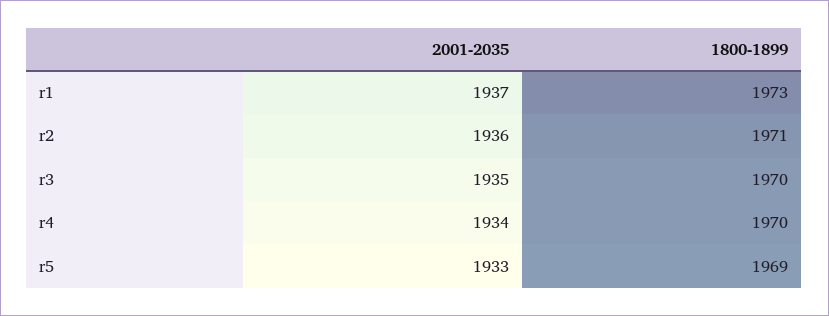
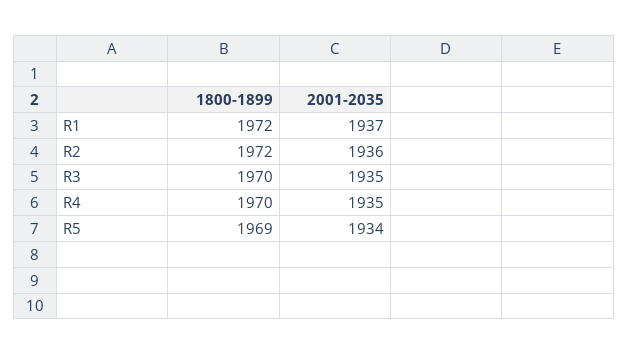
1800-1899, r1: 1973 -> 1972
1800-1899, r2: 1971 -> 1972
2001-2035, r4: 1934 -> 1935
2001-2035, r5: 1933 -> 1934

